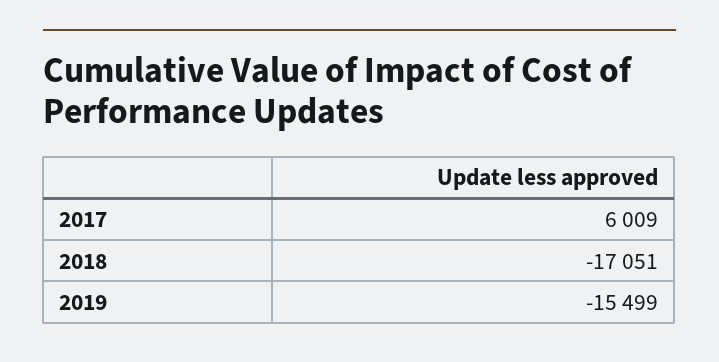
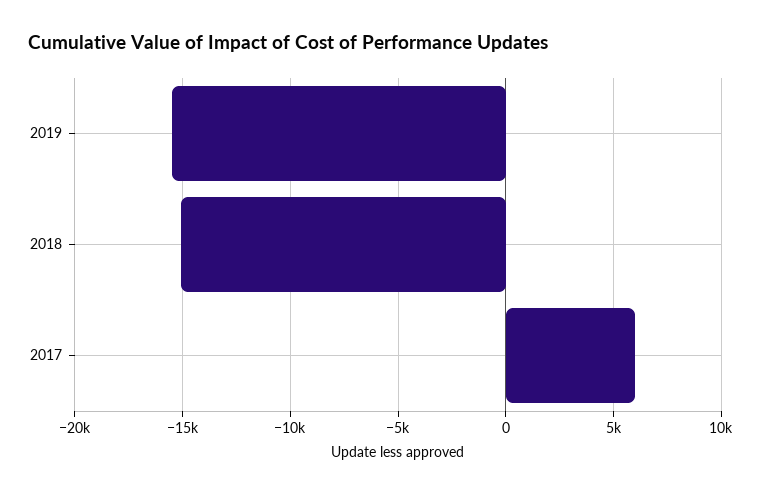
2018: -17051 -> -15000

